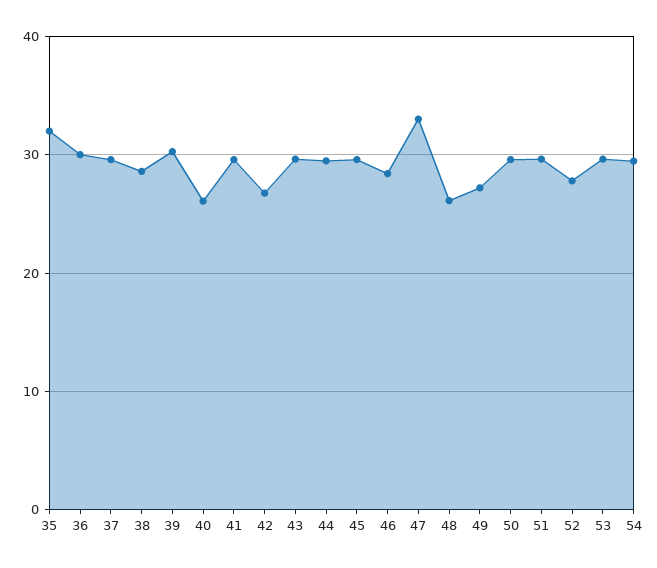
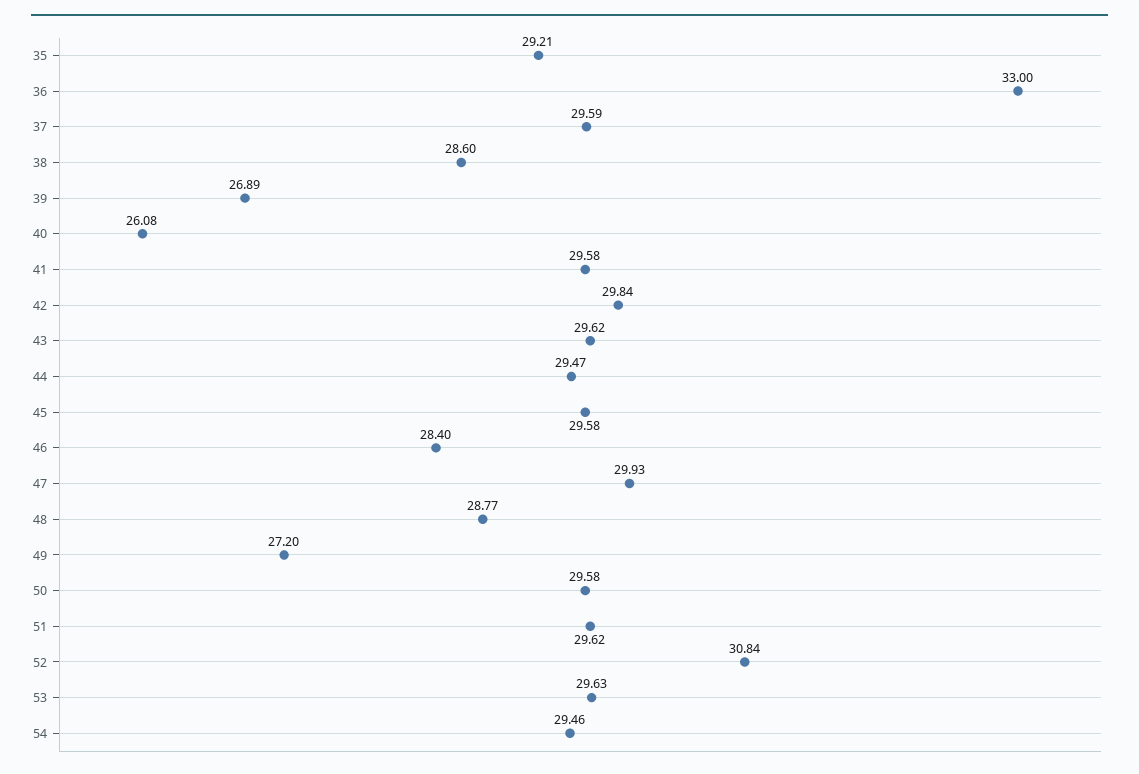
35: 32 -> 29.21
36: 30 -> 33
39: 30 -> 26.89
42: 27 -> 29.84
47: 33 -> 29.93
48: 26 -> 28.77
52: 28 -> 30.84

